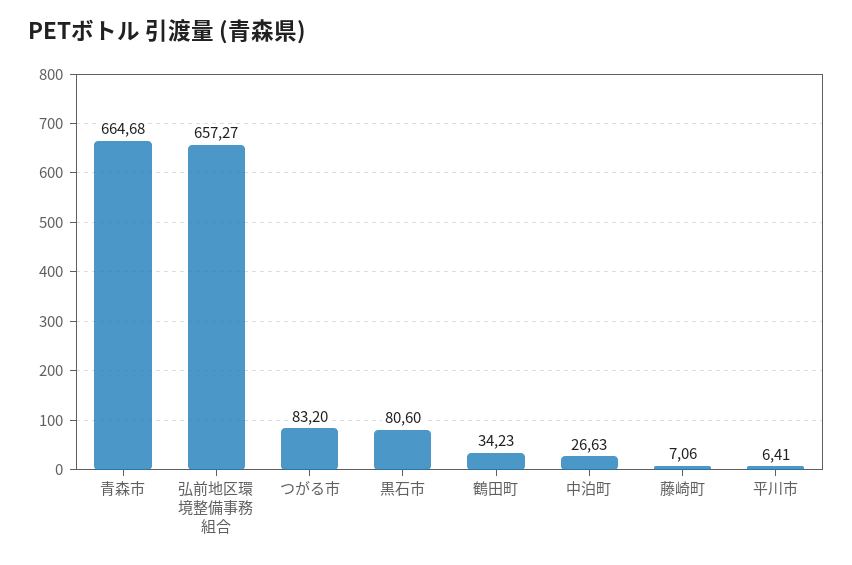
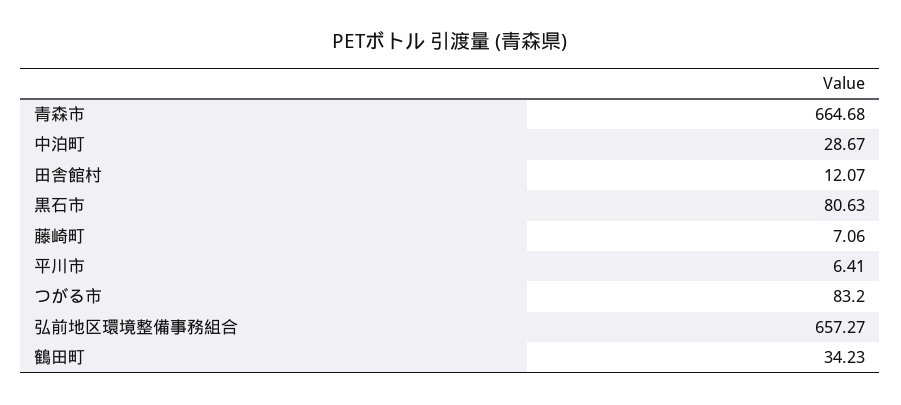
黒石市: 80.6 -> 80.63
中泊町: 26.63 -> 28.67
田舎館村: none -> 12.07

